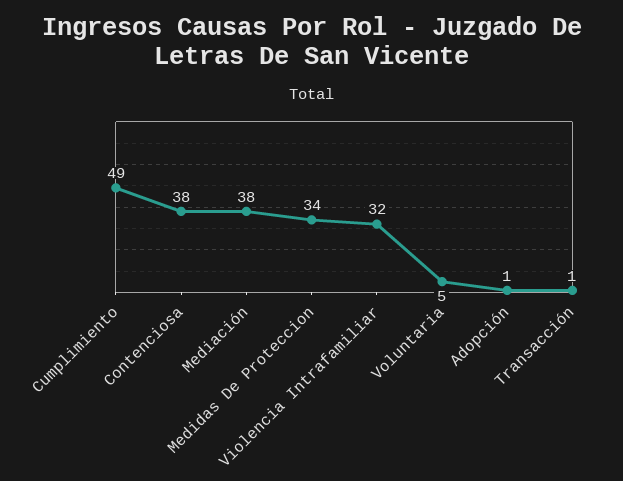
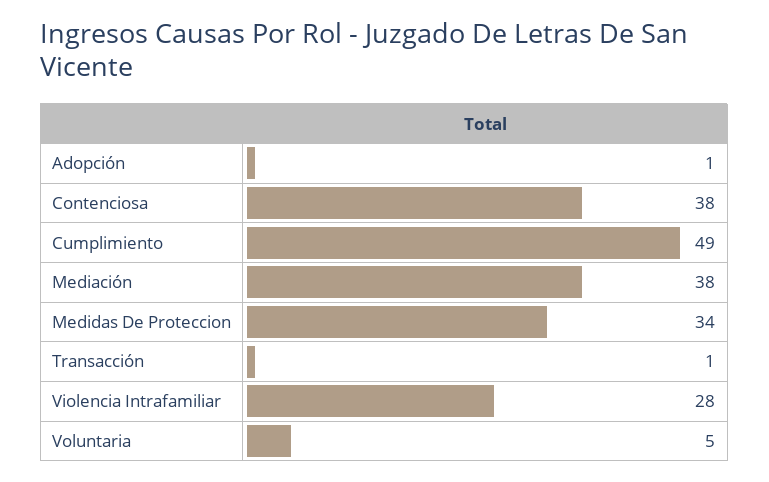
Violencia Intrafamiliar: 32 -> 28

